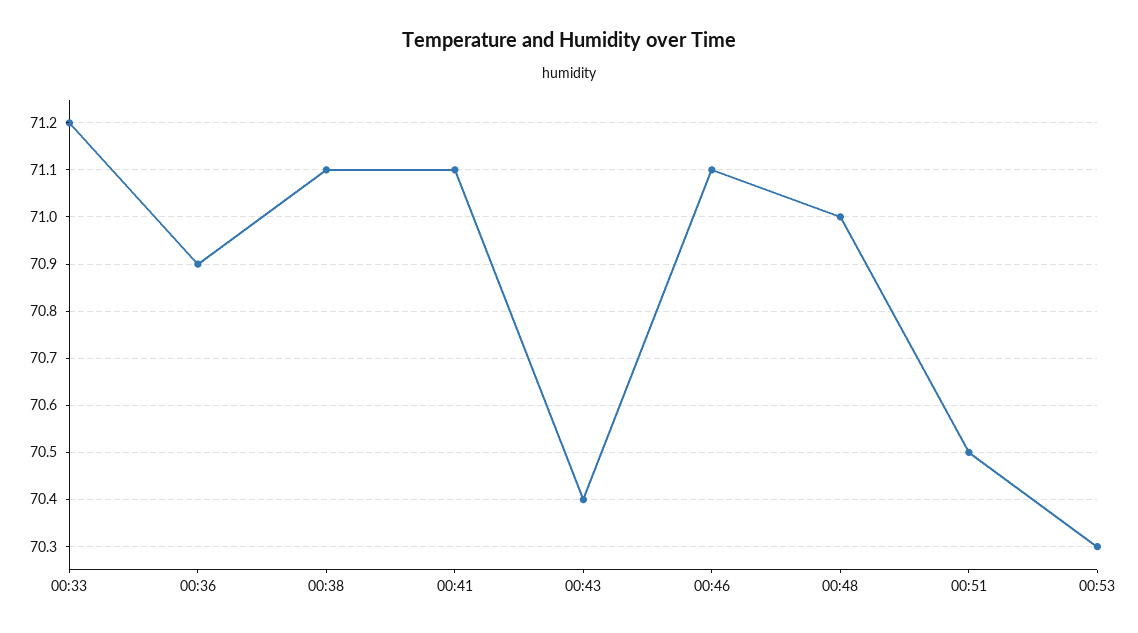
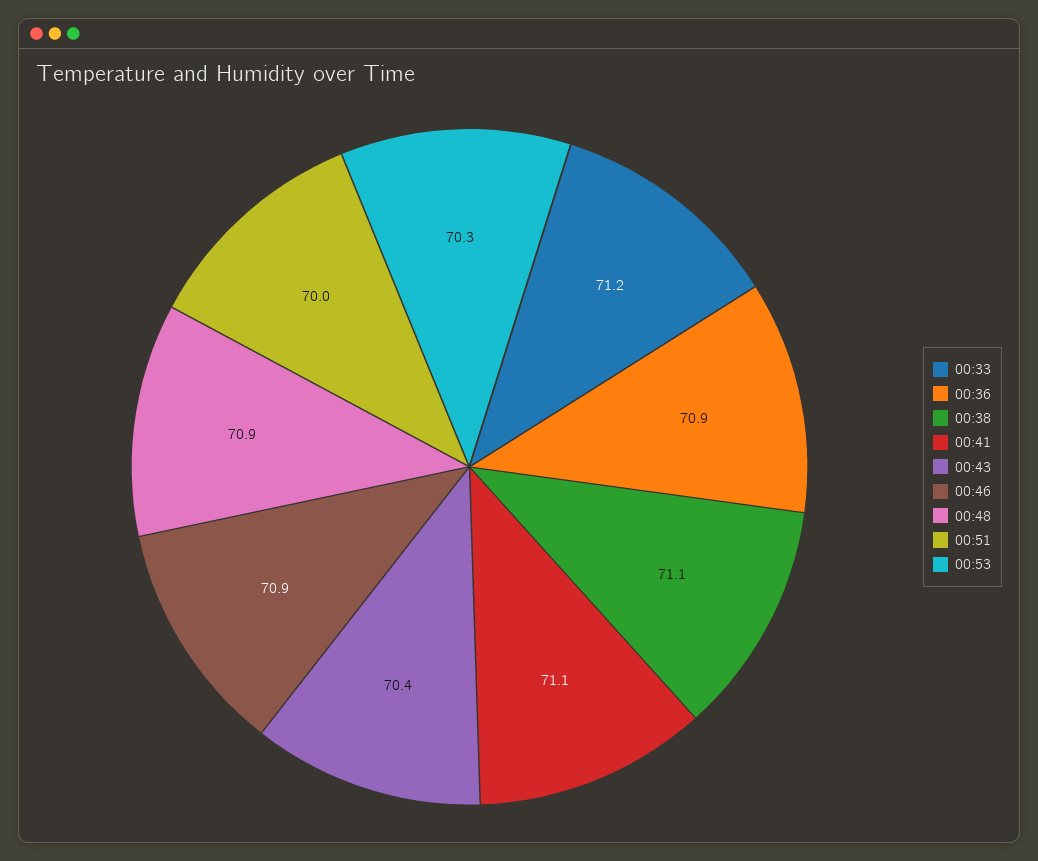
00:46: 71.1 -> 70.9
00:48: 71 -> 70.9
00:51: 70.5 -> 70

